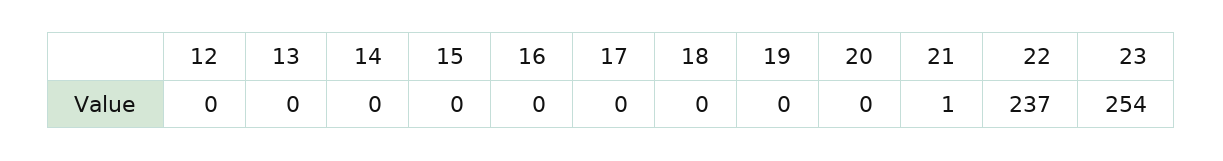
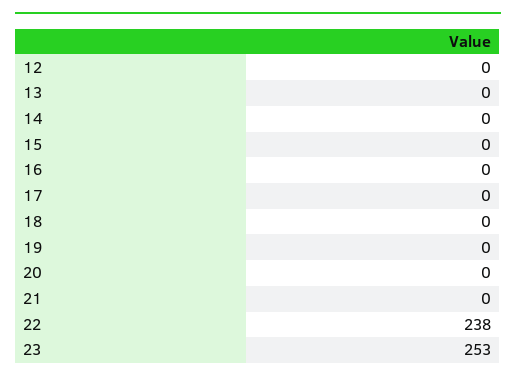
21: 1 -> 0
22: 237 -> 238
23: 254 -> 253

